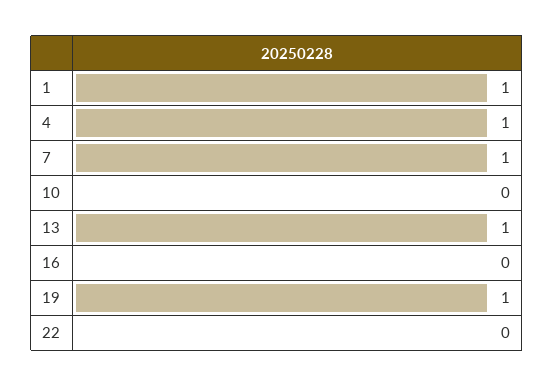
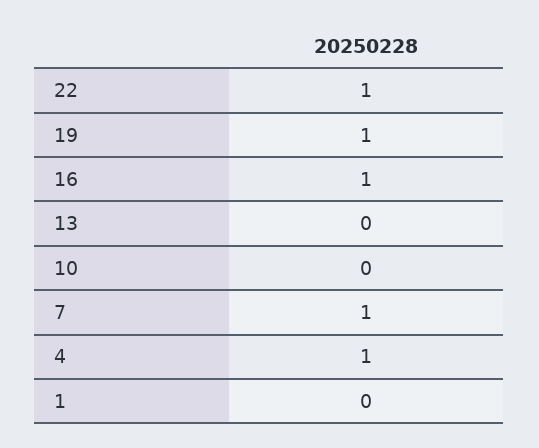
1: 1 -> 0
13: 1 -> 0
16: 0 -> 1
22: 0 -> 1

